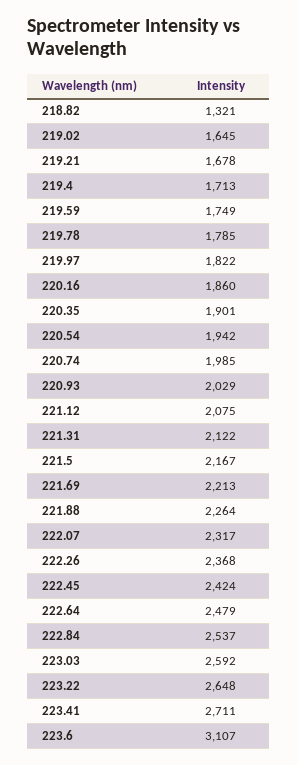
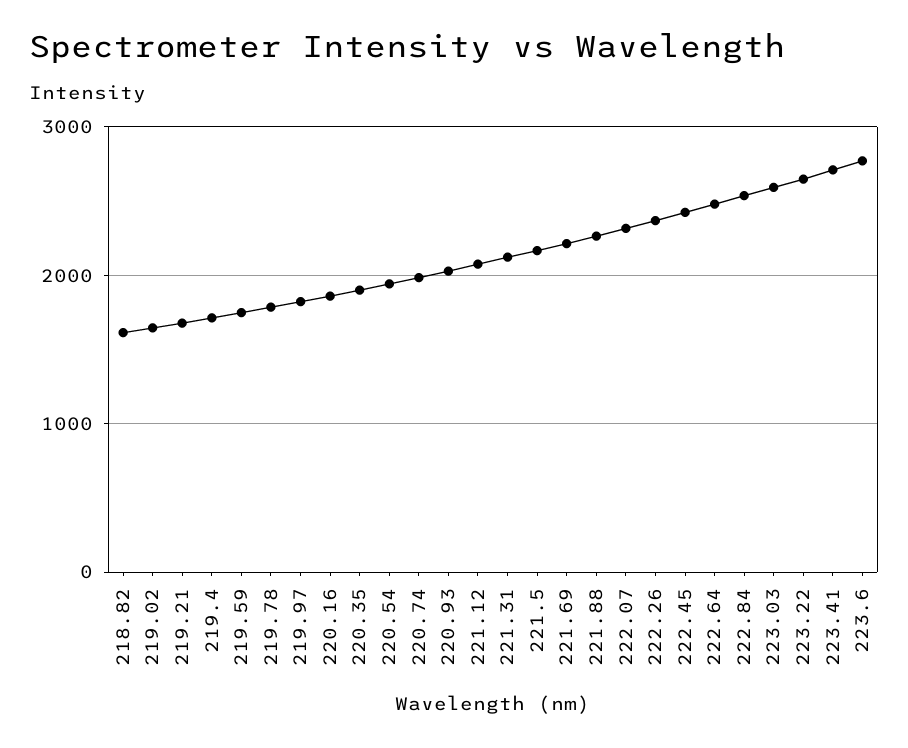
218.82: 1321 -> 1600
223.6: 3107 -> 2800

